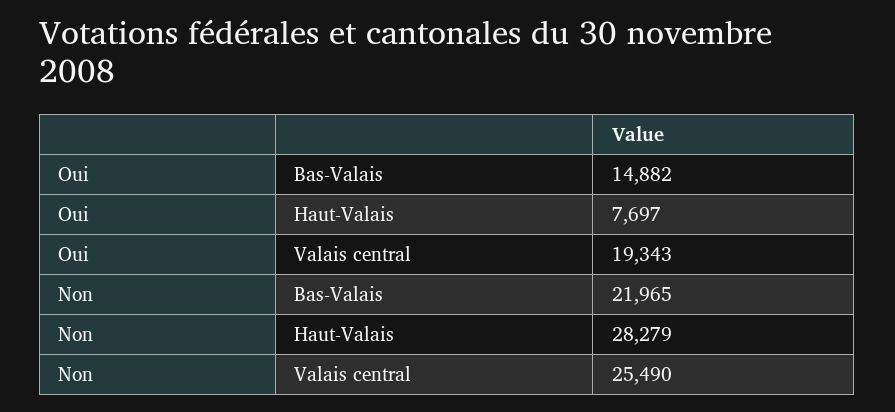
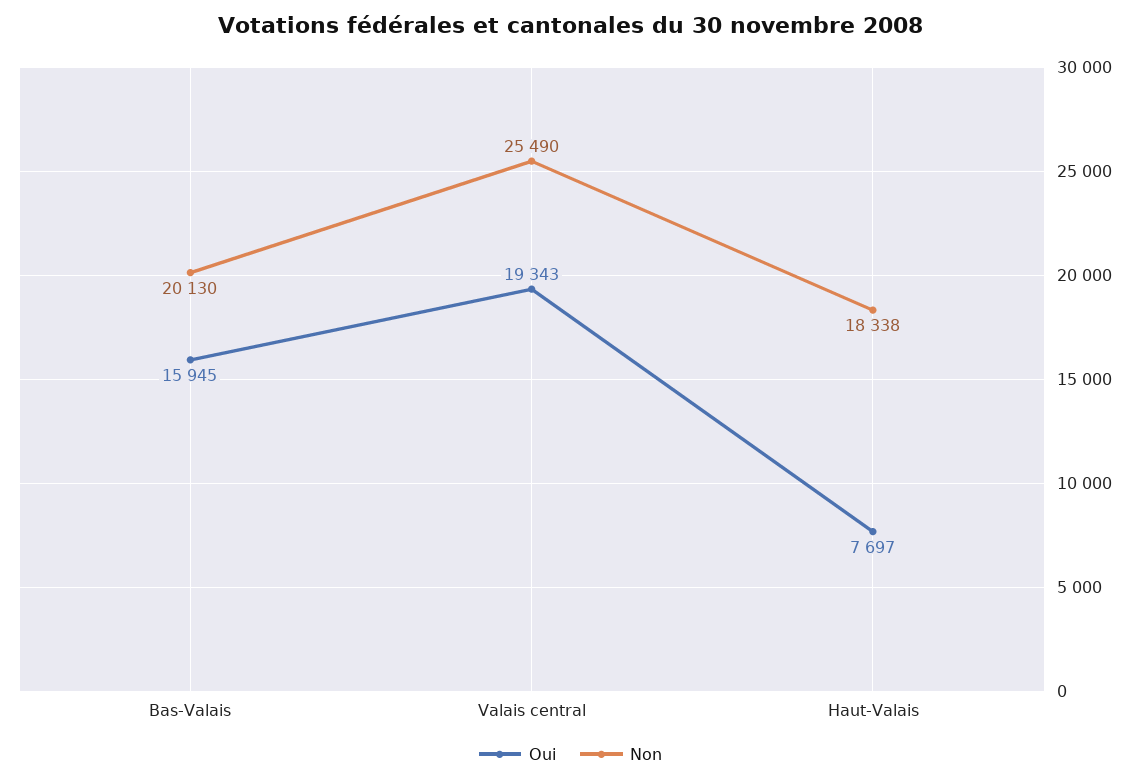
Oui, Bas-Valais: 14882 -> 15945
Non, Bas-Valais: 21965 -> 20130
Non, Haut-Valais: 28279 -> 18338

